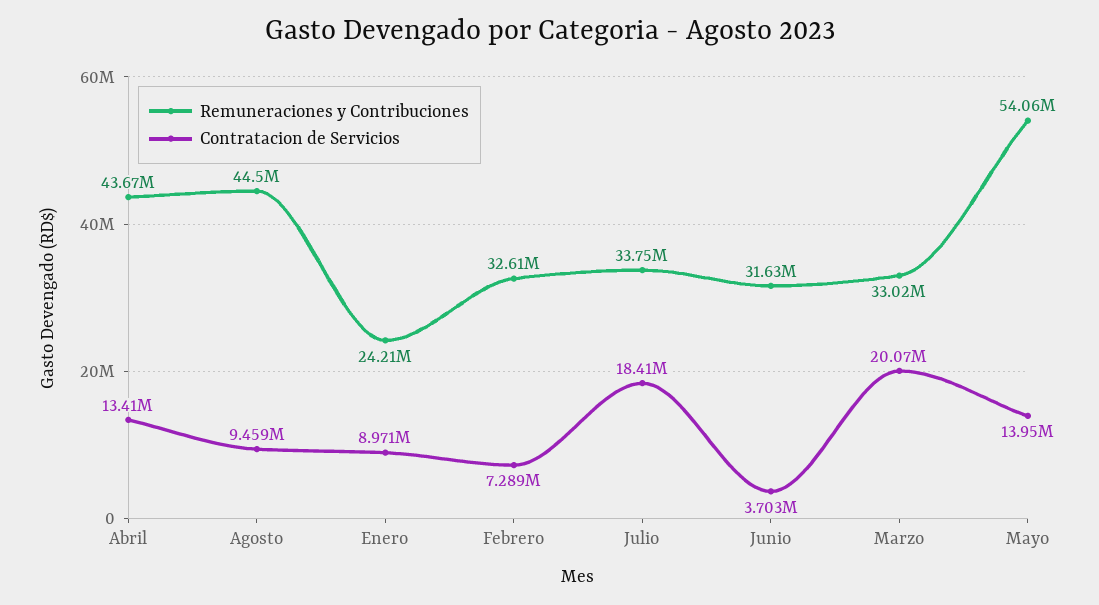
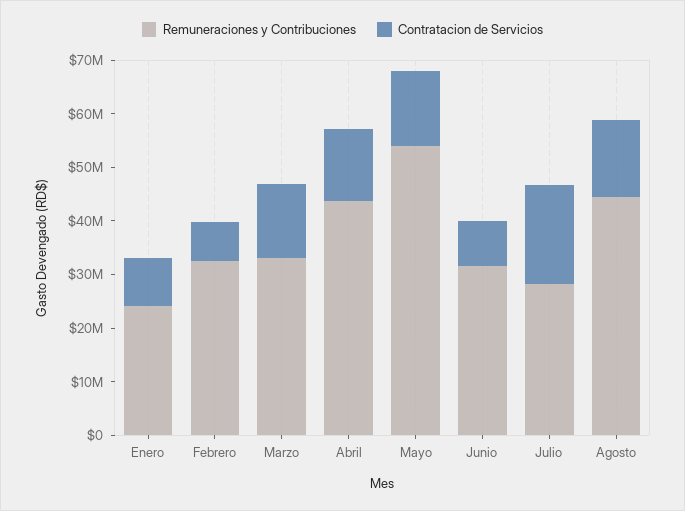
Contratacion de Servicios, Agosto: 9459000 -> 14000000
Remuneraciones y Contribuciones, Julio: 33750000 -> 28000000
Contratacion de Servicios, Junio: 3703000 -> 8000000
Contratacion de Servicios, Marzo: 20070000 -> 14000000

